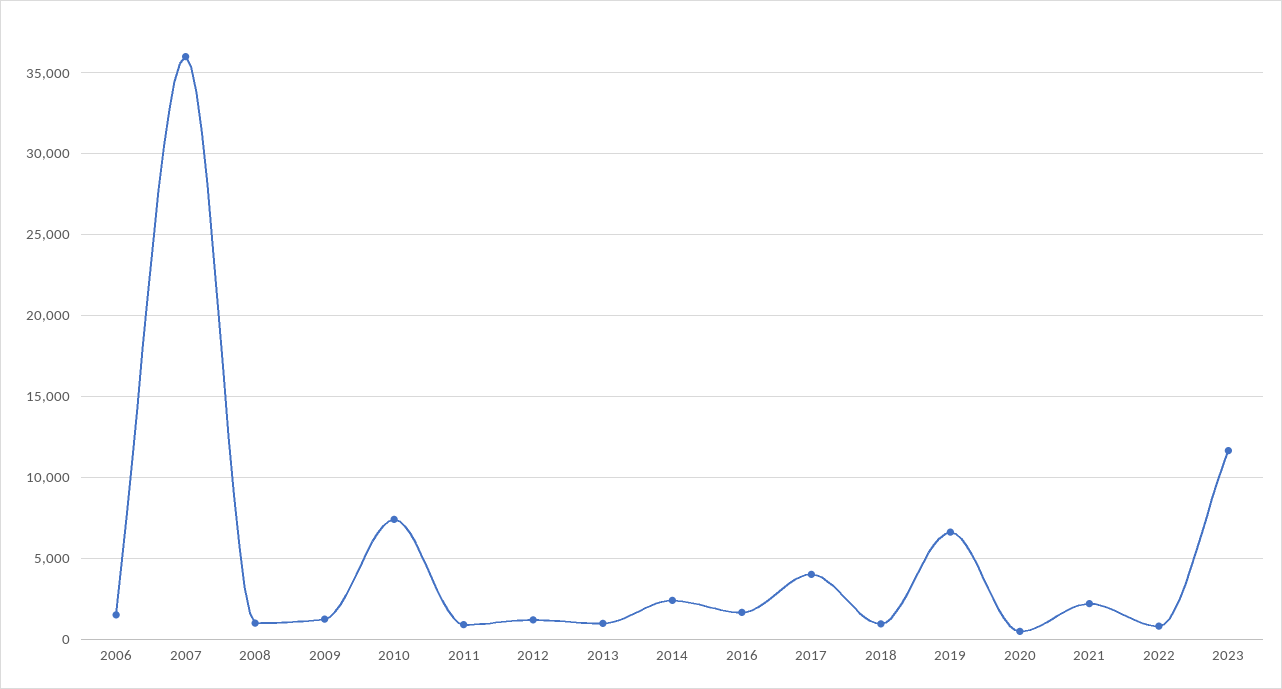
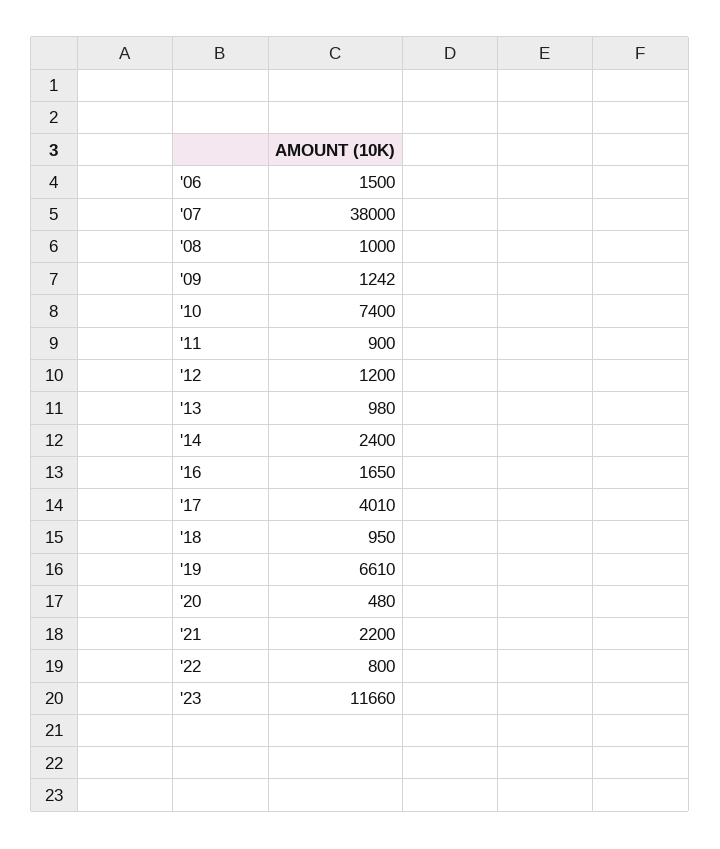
2007: 36000 -> 38000

